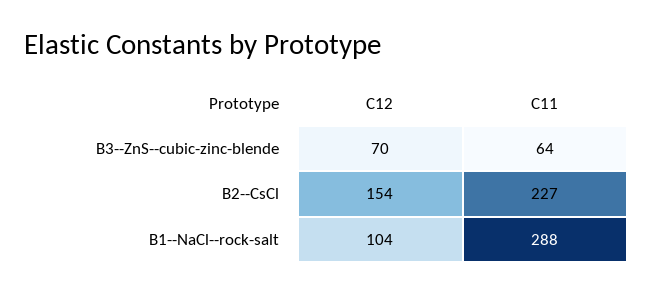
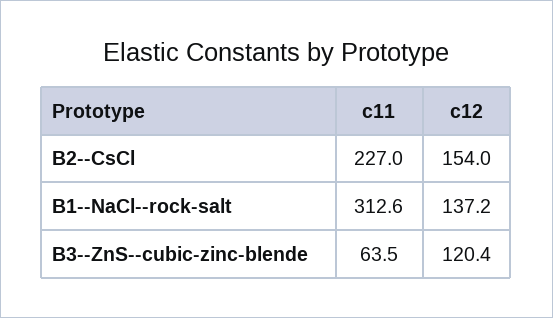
C12, B3--ZnS--cubic-zinc-blende: 70 -> 120.4
C12, B1--NaCl--rock-salt: 104 -> 137.2
C11, B1--NaCl--rock-salt: 288 -> 312.6

